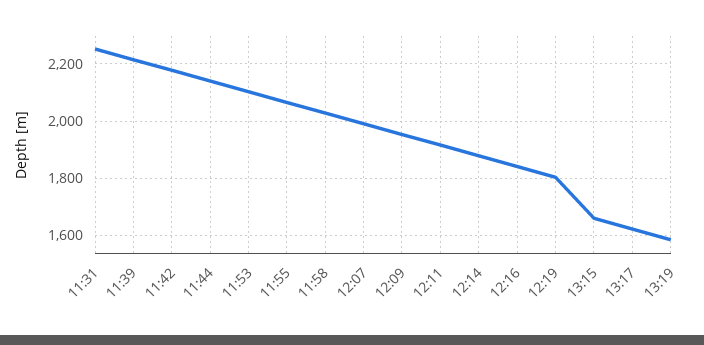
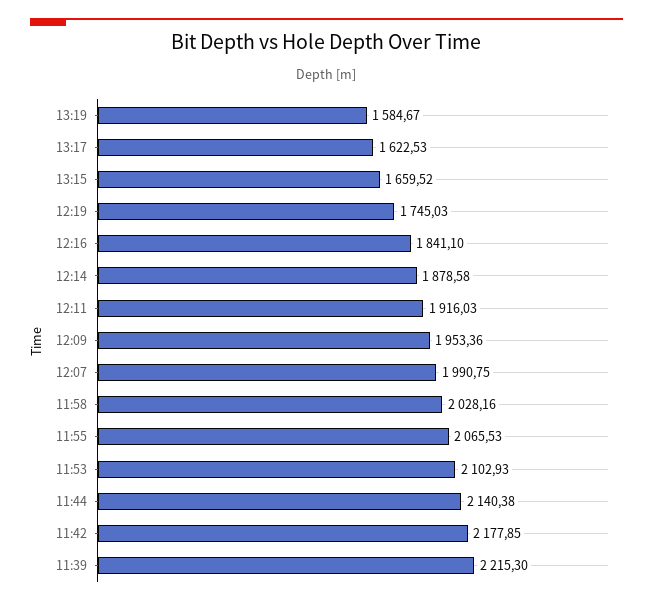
11:31: 2250 -> none
12:19: 1800 -> 1745.03

